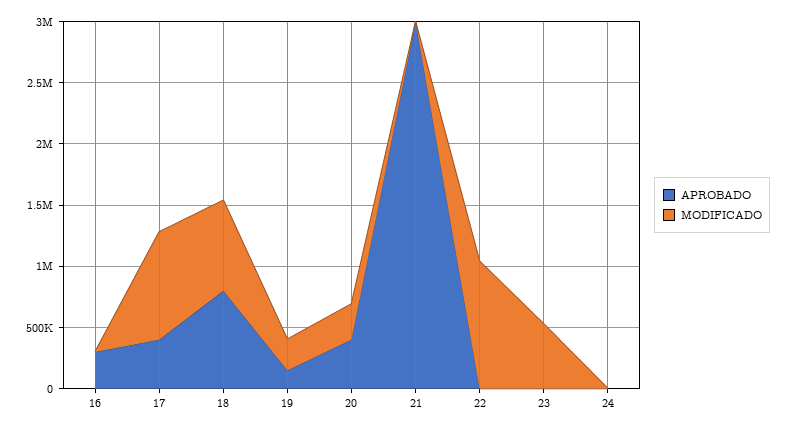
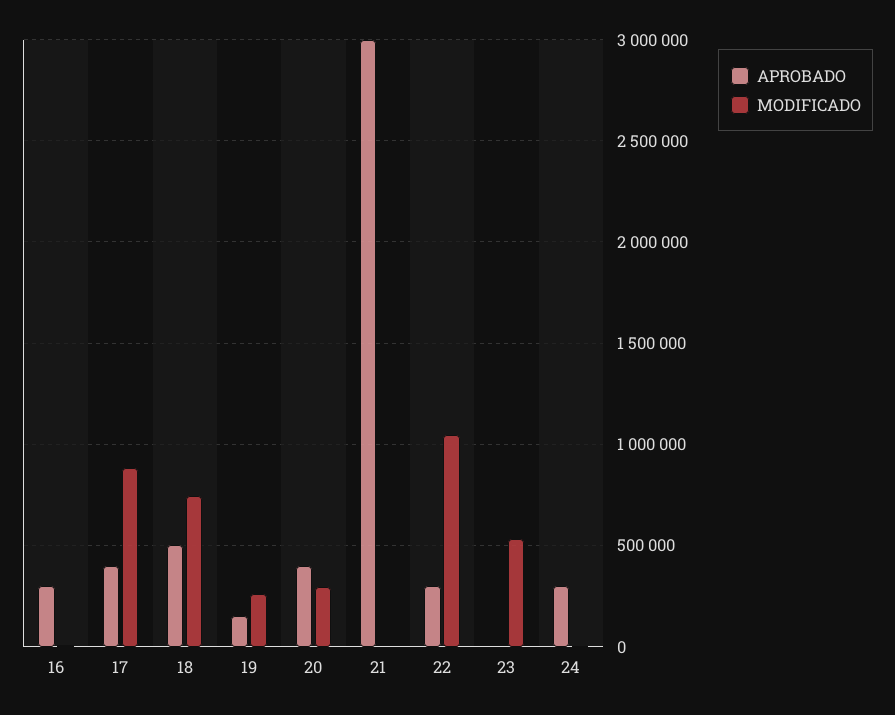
APROBADO, 18: 800000 -> 500000
APROBADO, 22: 0 -> 300000
APROBADO, 24: 0 -> 300000

